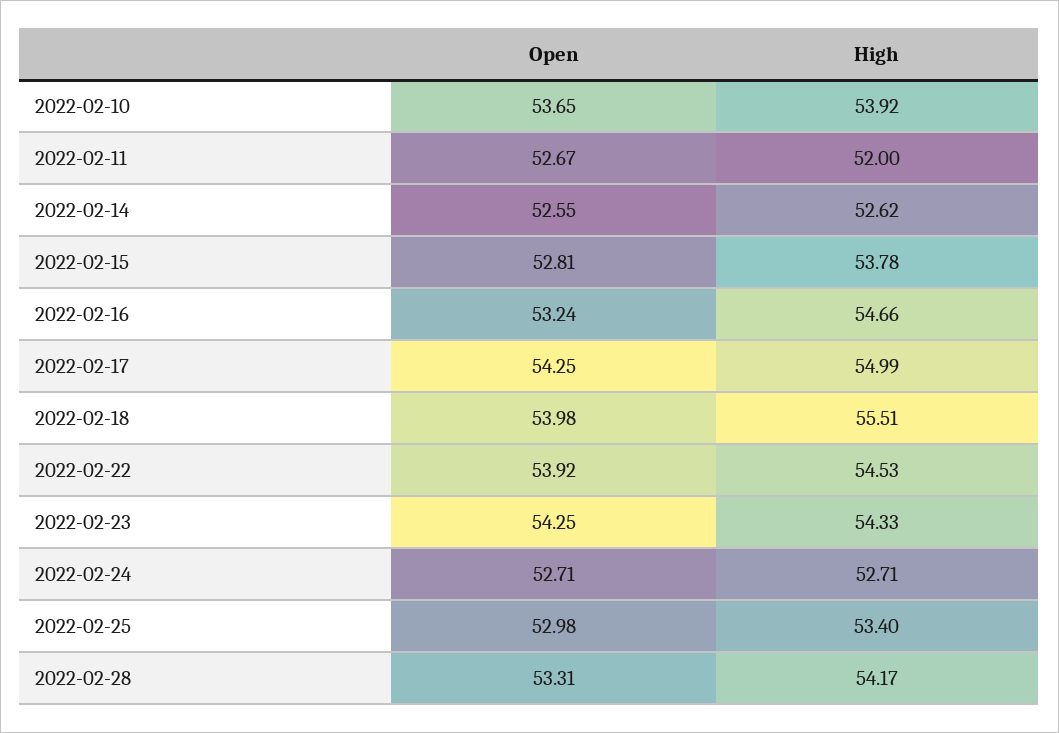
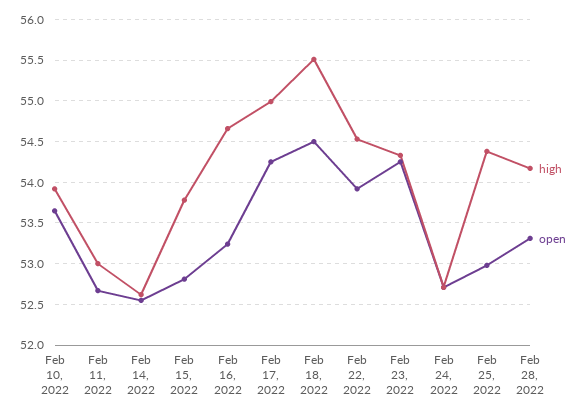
High, 2022-02-11: 52 -> 53
Open, 2022-02-18: 53.98 -> 54.5
High, 2022-02-25: 53.4 -> 54.4

